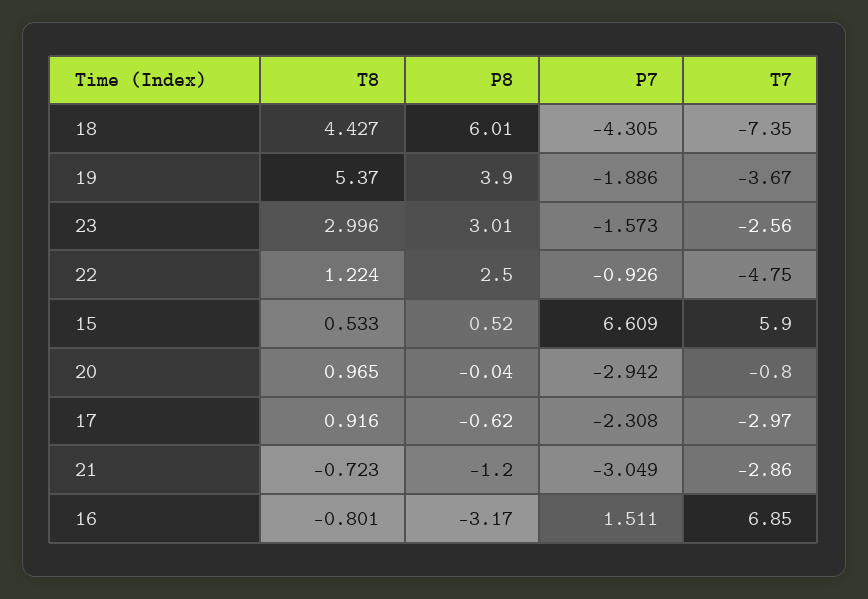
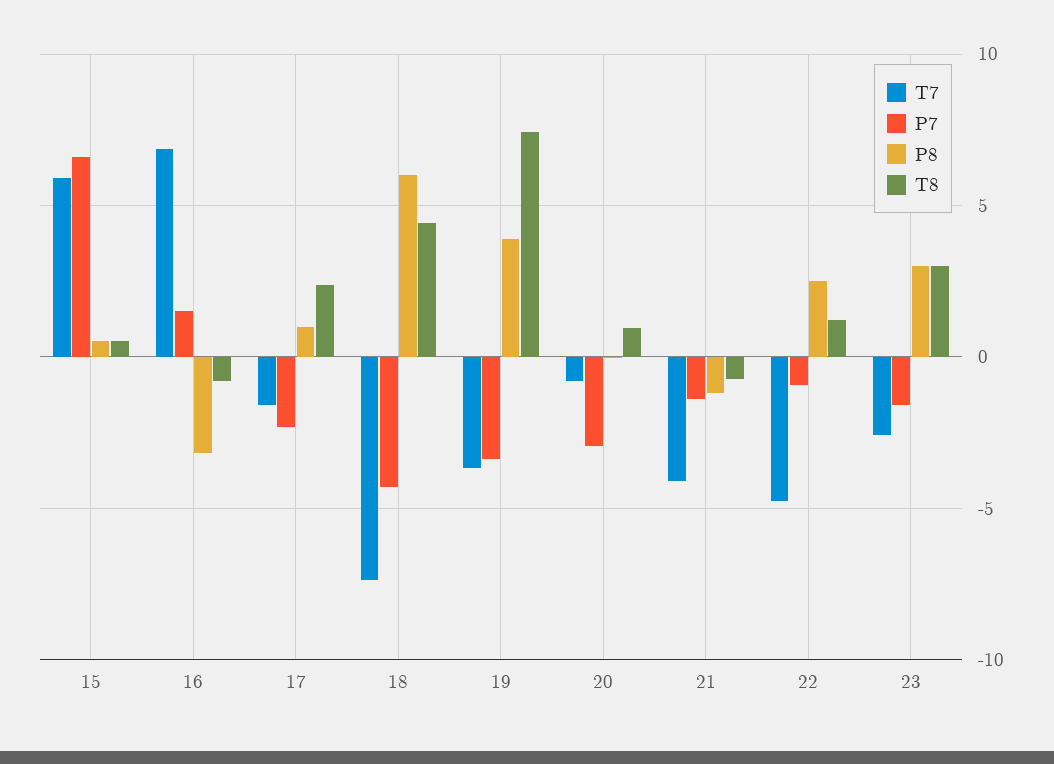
T8, 19: 5.37 -> 7.5
P7, 19: -1.886 -> -3.5
T8, 17: 0.916 -> 2.5
P8, 17: -0.62 -> 1
T7, 17: -2.97 -> -1.5
P7, 21: -3.049 -> -1.5
T7, 21: -2.86 -> -4

